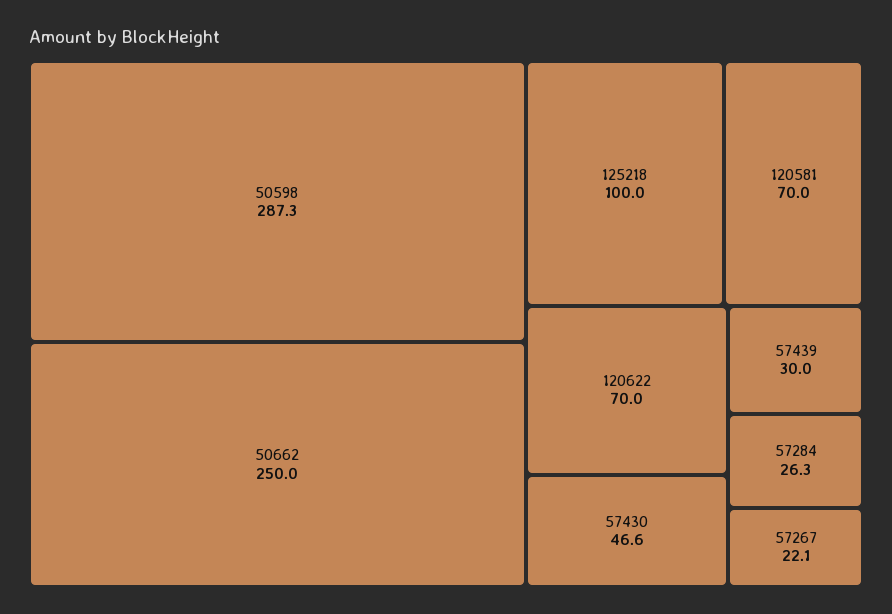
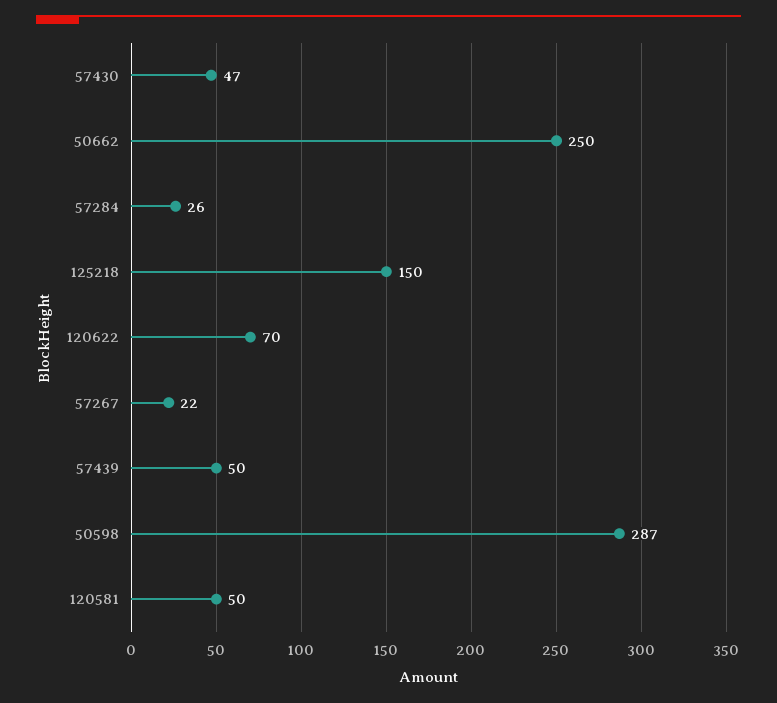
125218: 100 -> 150
120581: 70 -> 50
57439: 30 -> 50

